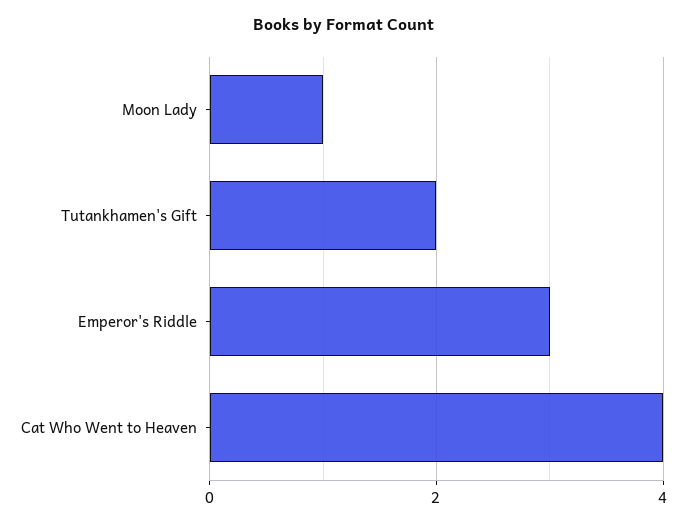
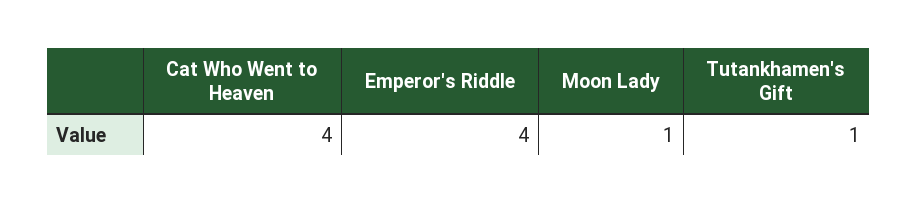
Tutankhamen's Gift: 2 -> 1
Emperor's Riddle: 3 -> 4

